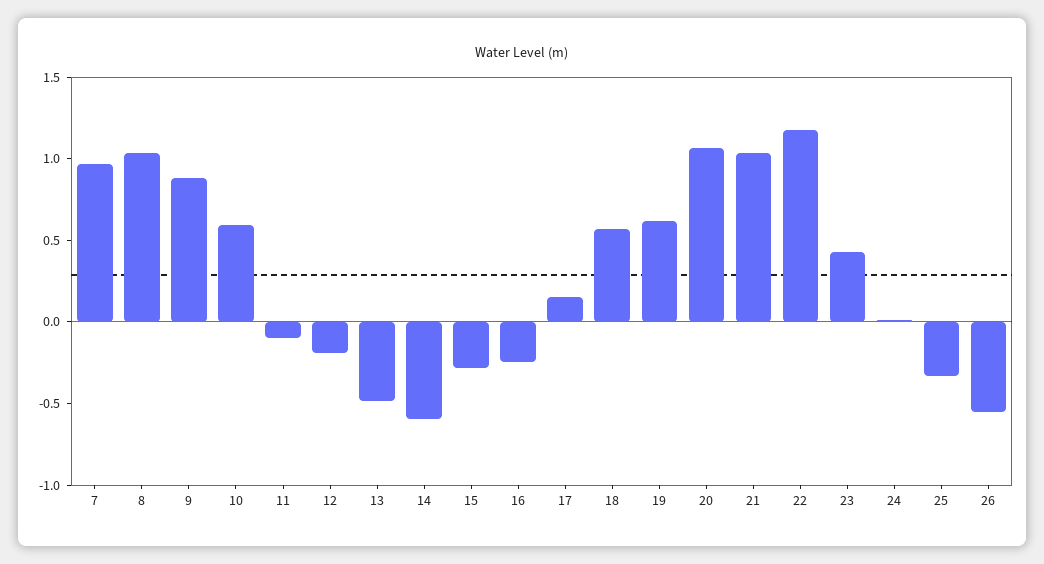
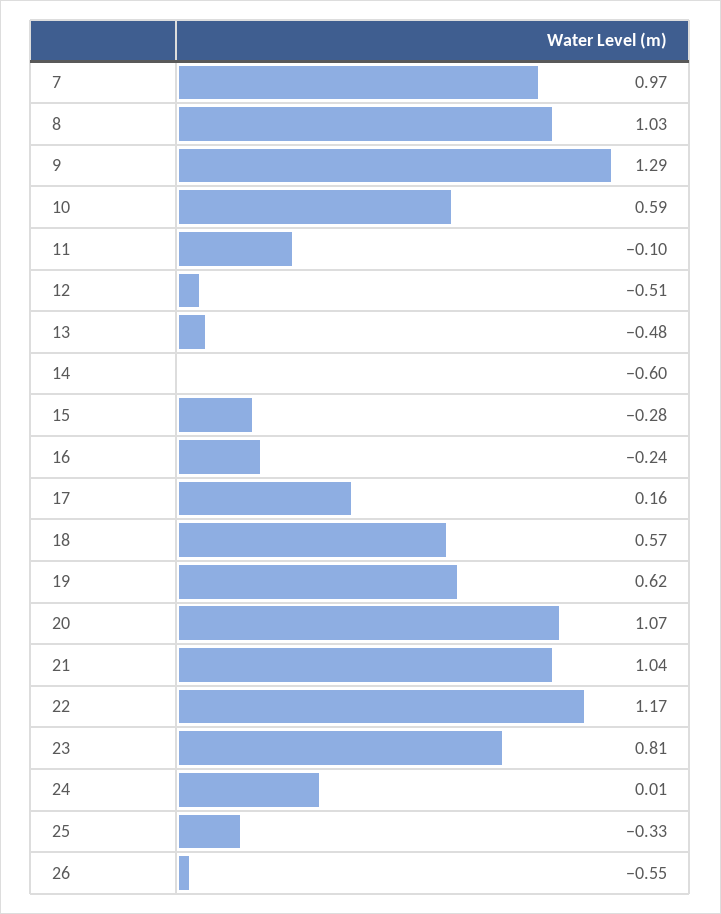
9: 0.9 -> 1.29
12: -0.2 -> -0.51
23: 0.4 -> 0.81

